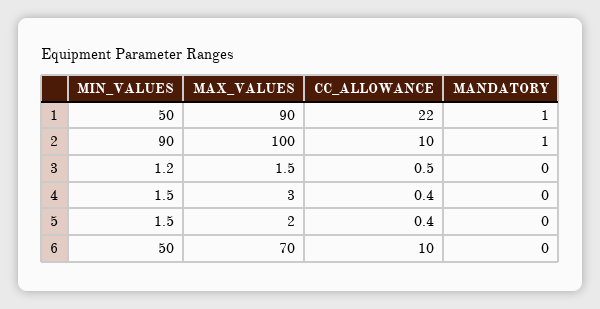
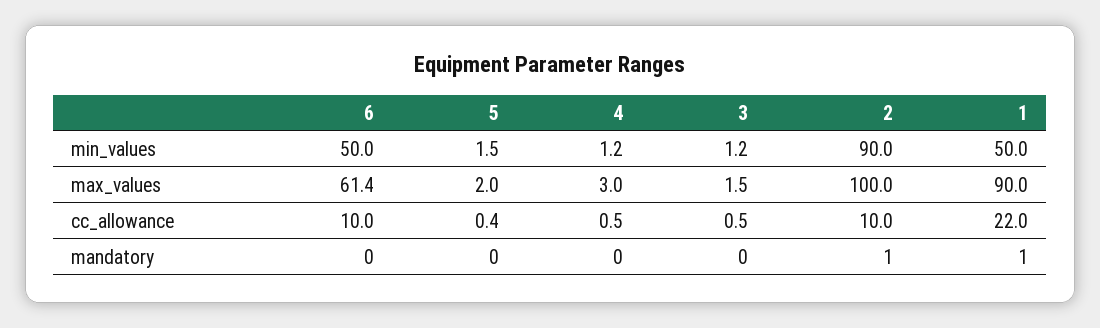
MIN_VALUES, 4: 1.5 -> 1.2
CC_ALLOWANCE, 4: 0.4 -> 0.5
MAX_VALUES, 6: 70 -> 61.4

